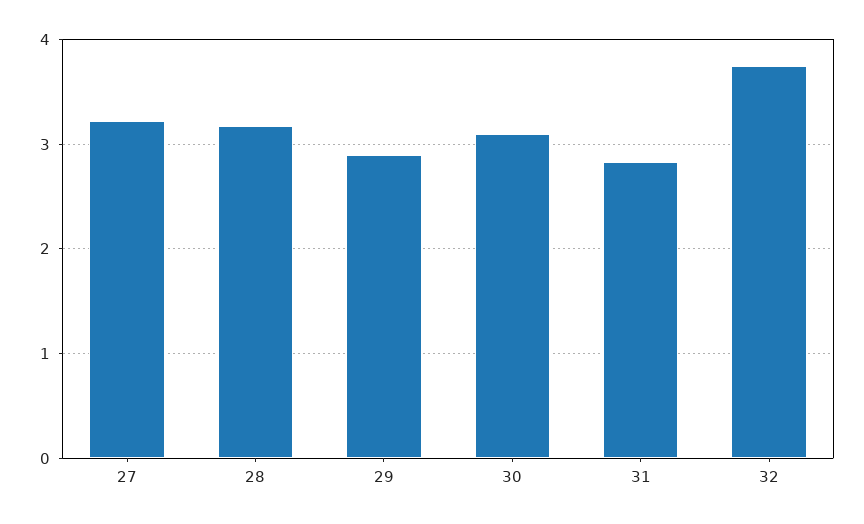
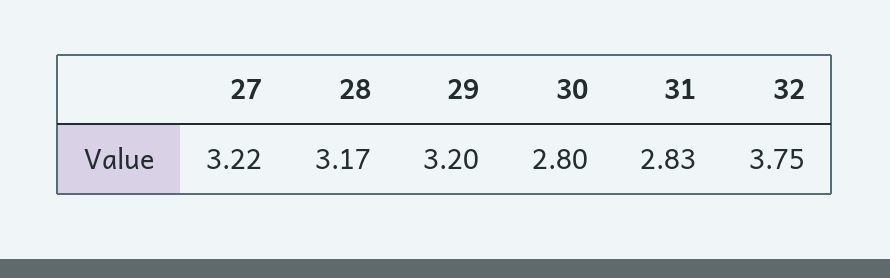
29: 2.9 -> 3.2
30: 3.1 -> 2.8

